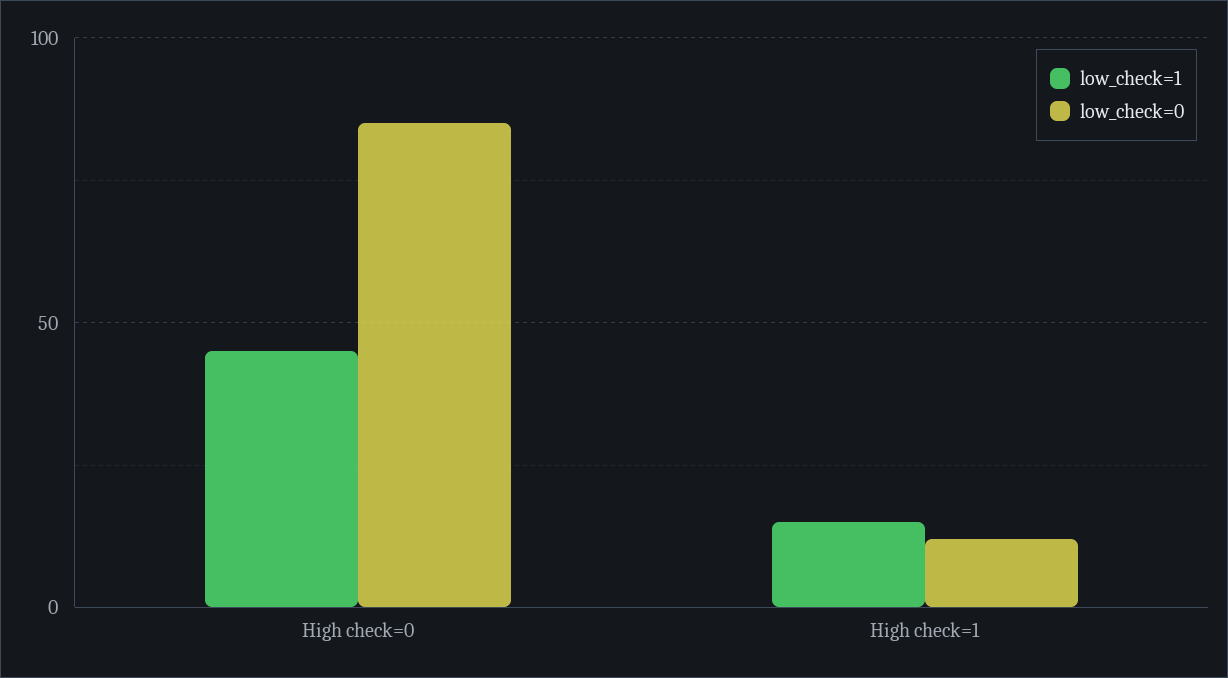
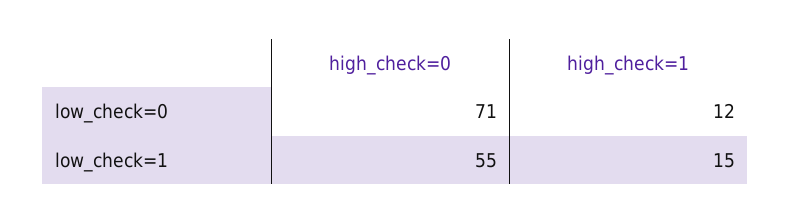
low_check=1, High check=0: 45 -> 55
low_check=0, High check=0: 85 -> 71

